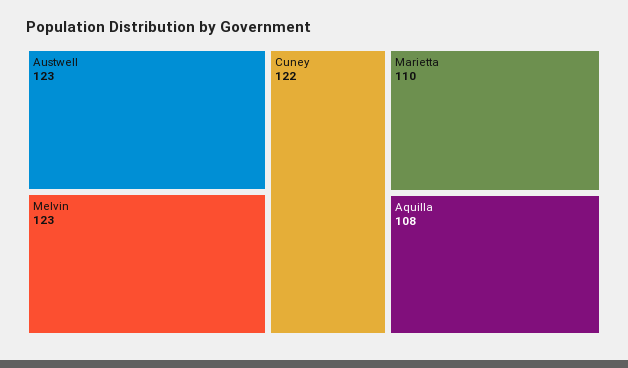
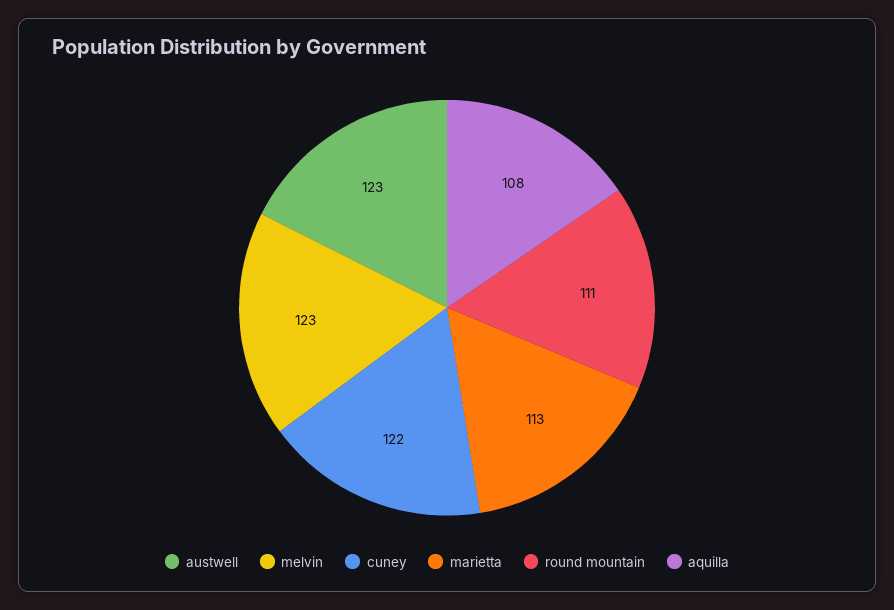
Marietta: 110 -> 113
round mountain: none -> 111

